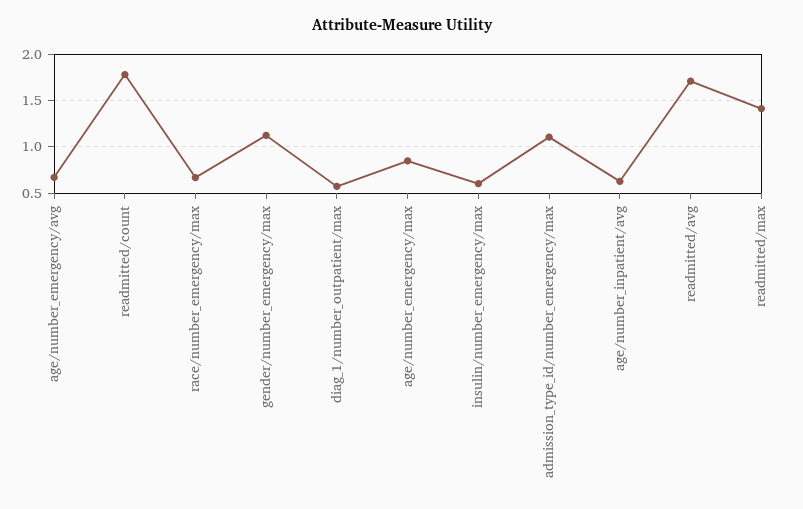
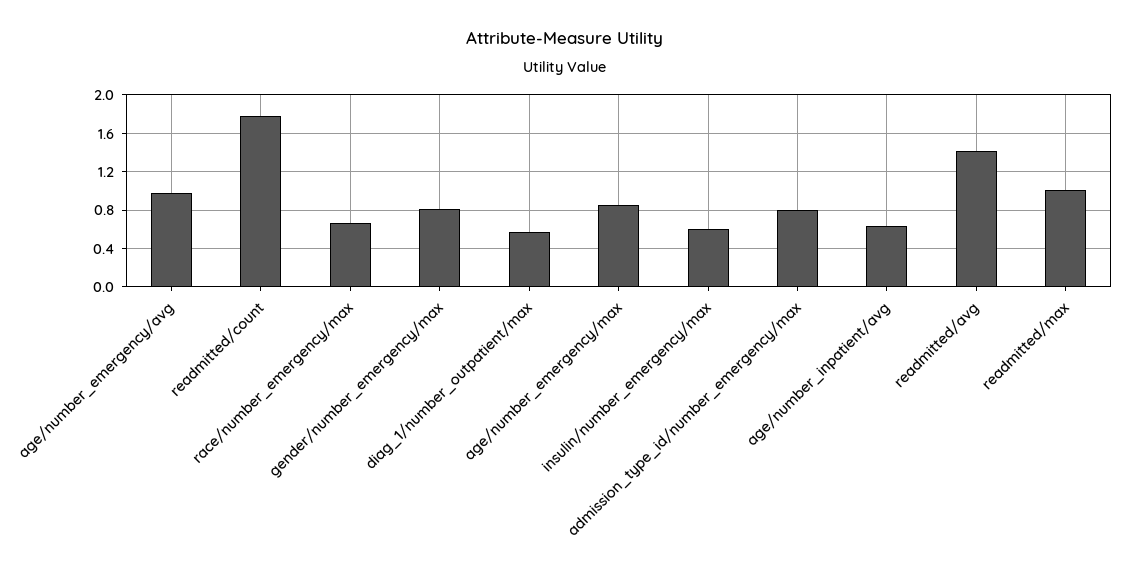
age/number_emergency/avg: 0.7 -> 1
gender/number_emergency/max: 1.1 -> 0.8
admission_type_id/number_emergency/max: 1.1 -> 0.8
readmitted/avg: 1.7 -> 1.4
readmitted/max: 1.4 -> 1

